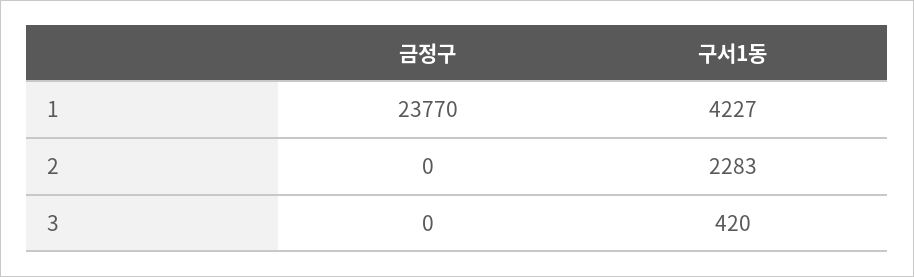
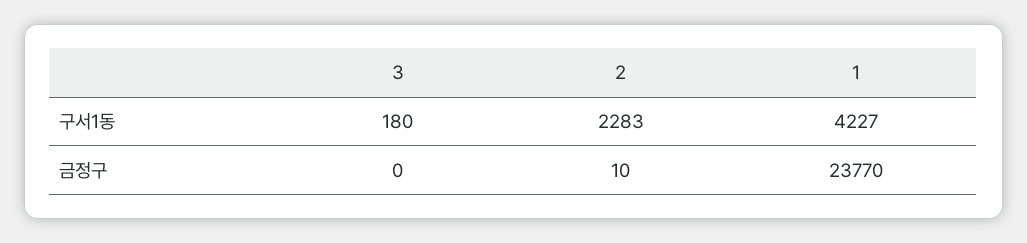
금정구, 2: 0 -> 10
구서1동, 3: 420 -> 180

